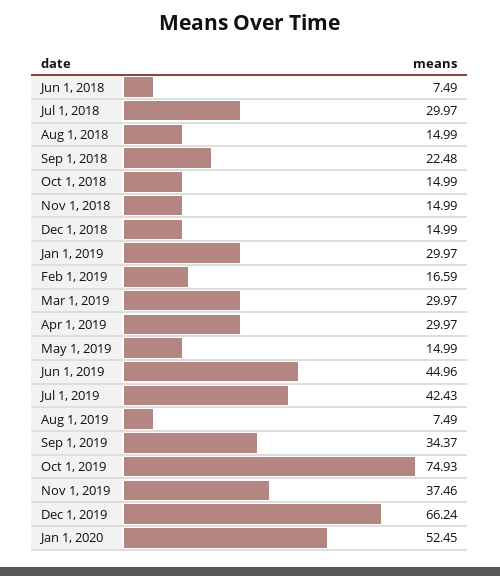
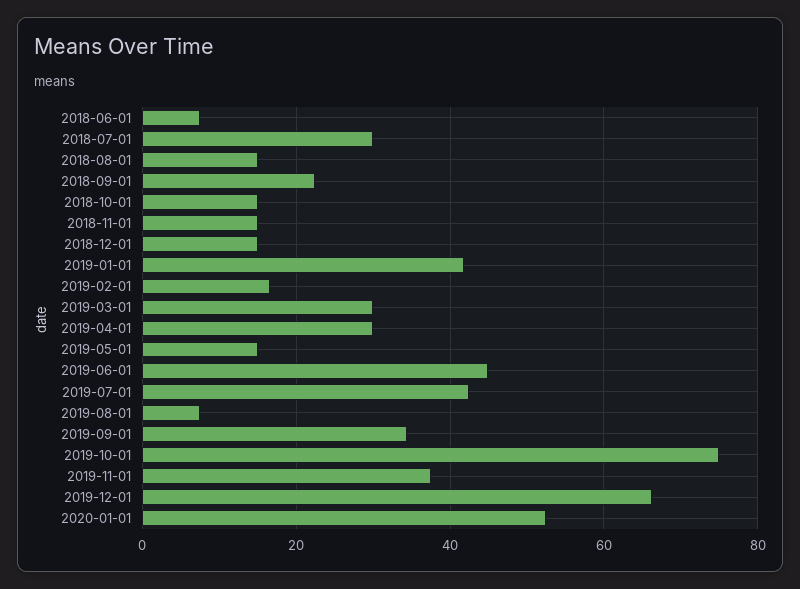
Jan 1, 2019: 29.97 -> 42

